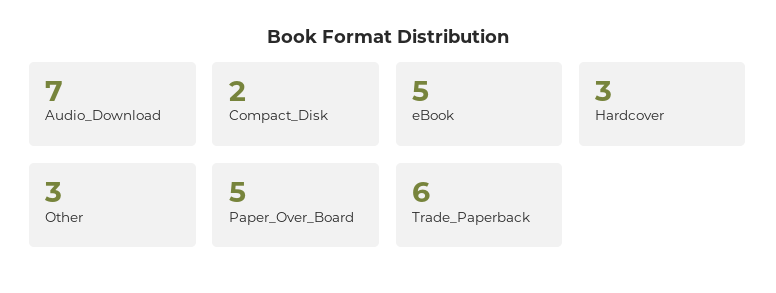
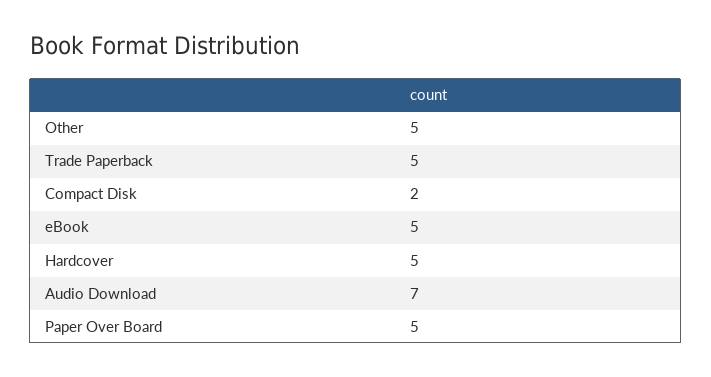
Hardcover: 3 -> 5
Other: 3 -> 5
Trade_Paperback: 6 -> 5

